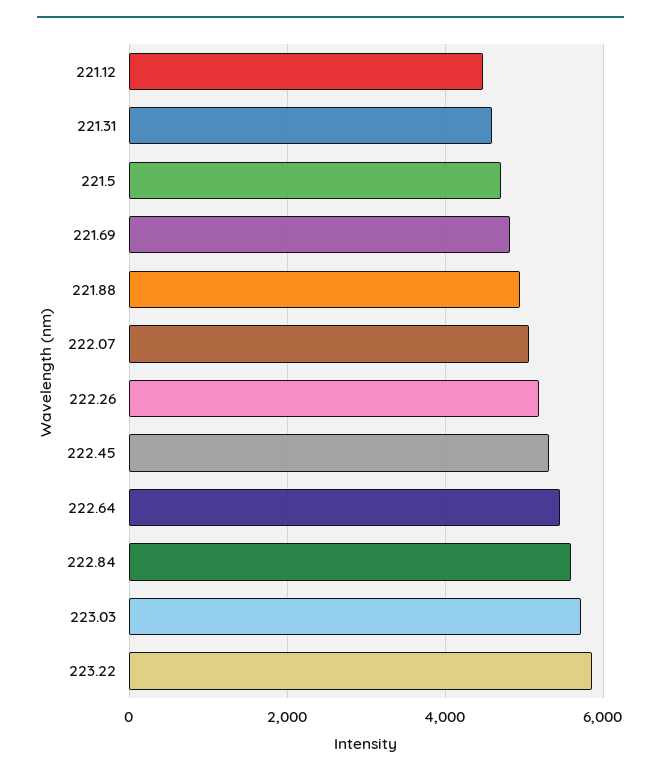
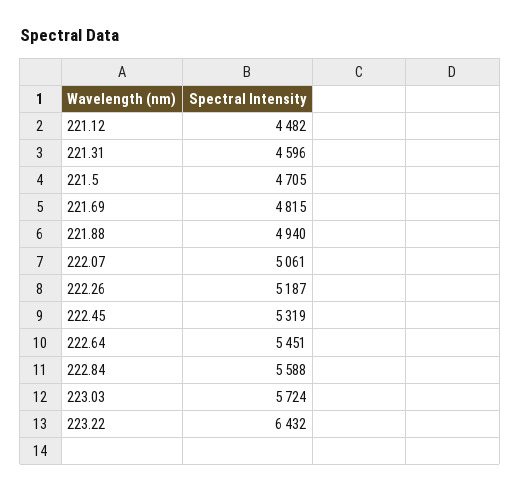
223.22: 5800 -> 6432

